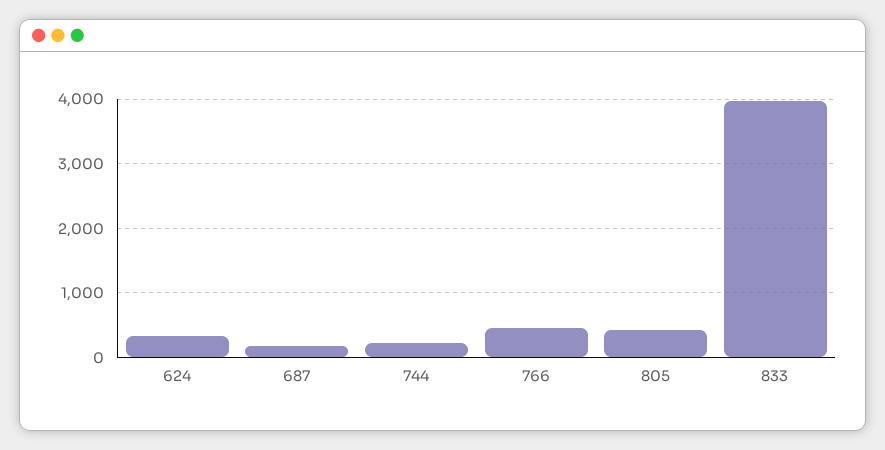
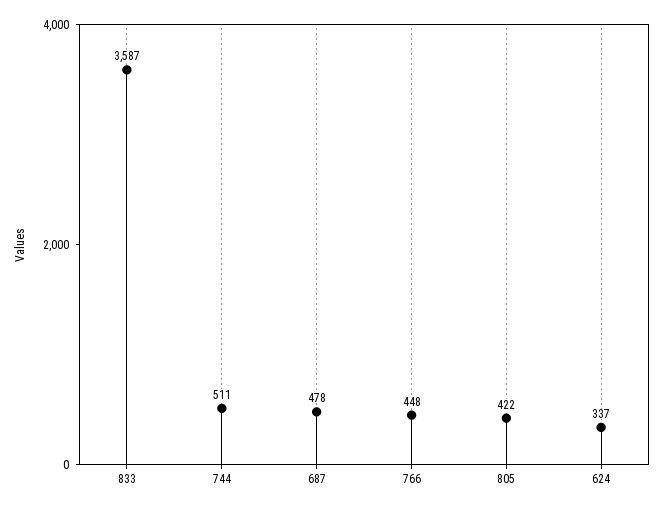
687: 200 -> 478
744: 200 -> 511
833: 4000 -> 3587

